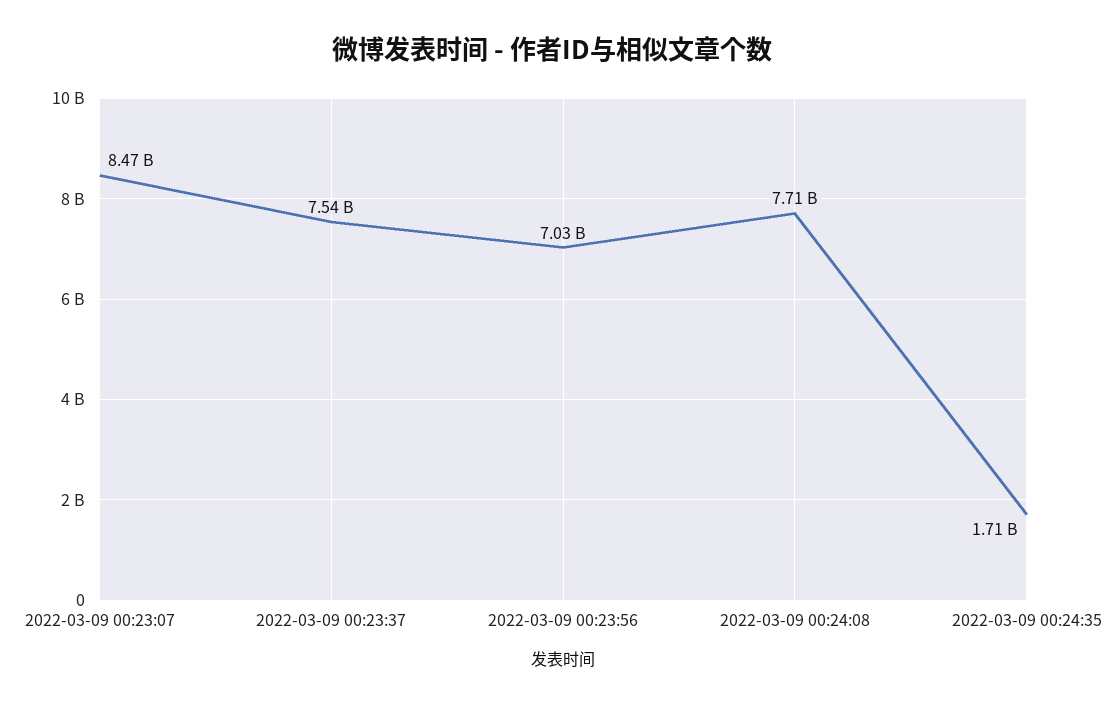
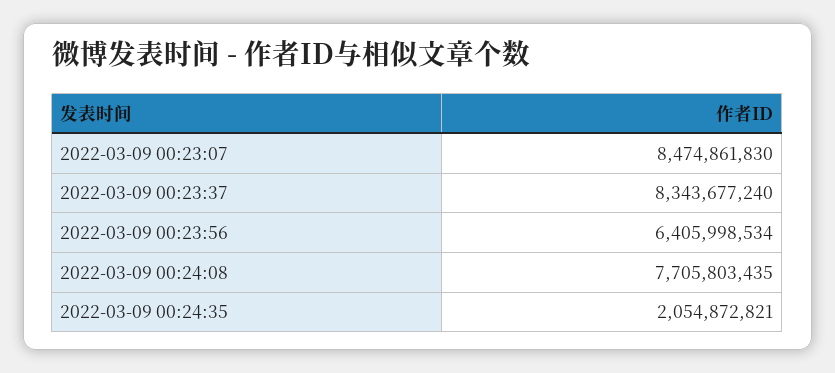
2022-03-09 00:23:37: 7540000000 -> 8343677240
2022-03-09 00:23:56: 7030000000 -> 6405998534
2022-03-09 00:24:35: 1710000000 -> 2054872821

